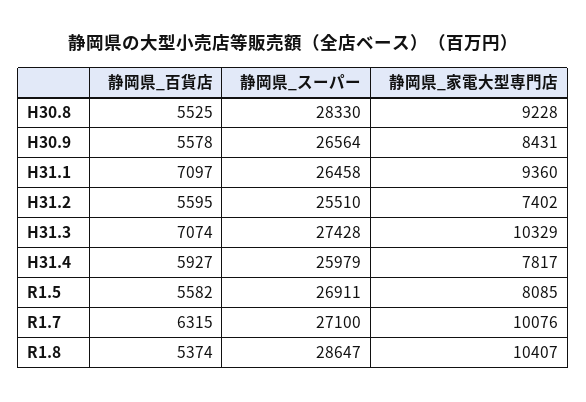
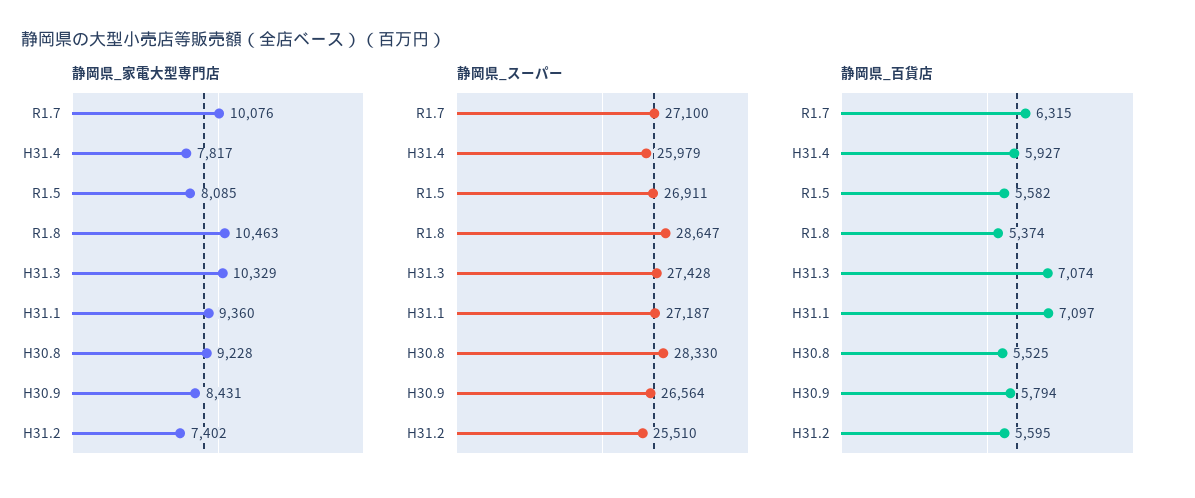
静岡県_百貨店, H30.9: 5578 -> 5794
静岡県_スーパー, H31.1: 26458 -> 27187
静岡県_家電大型専門店, R1.8: 10407 -> 10463

